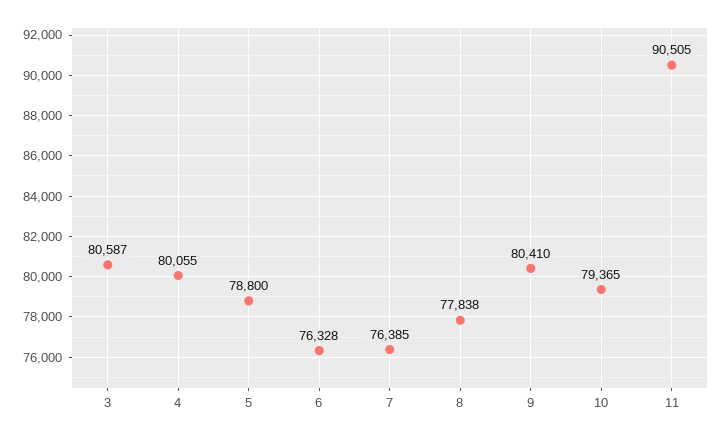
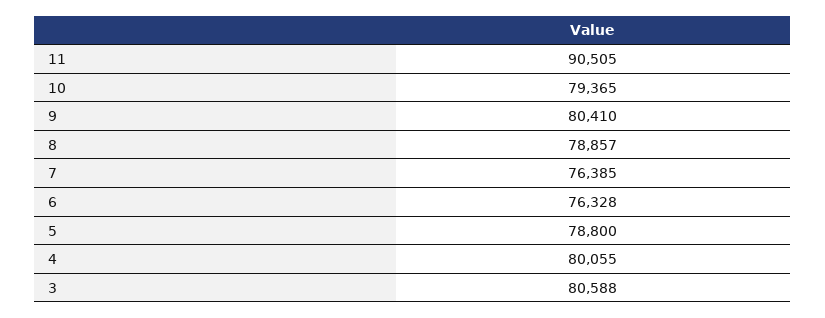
3: 80587 -> 80588
8: 77838 -> 78857

